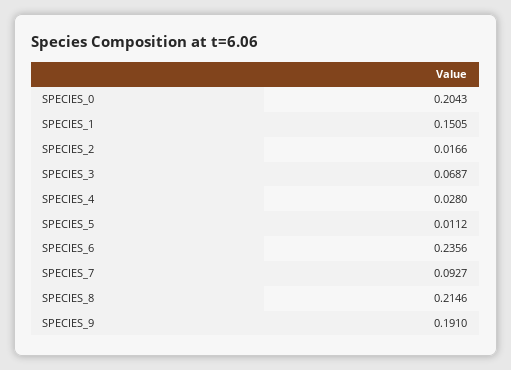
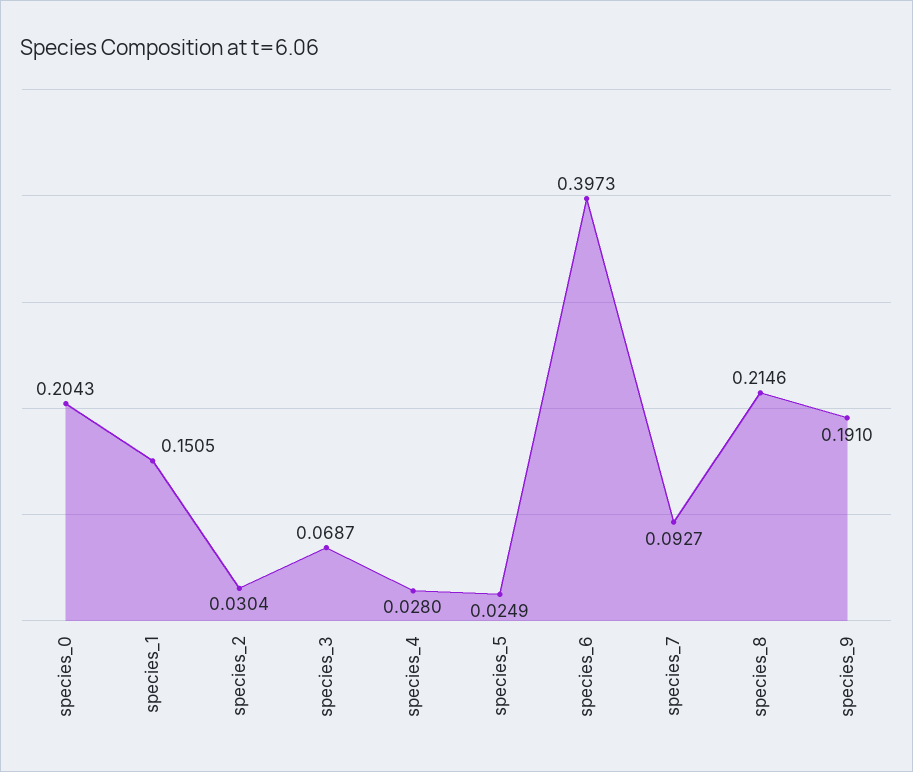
SPECIES_2: 0.0166 -> 0.0304
SPECIES_5: 0.0112 -> 0.0249
SPECIES_6: 0.2356 -> 0.3973

